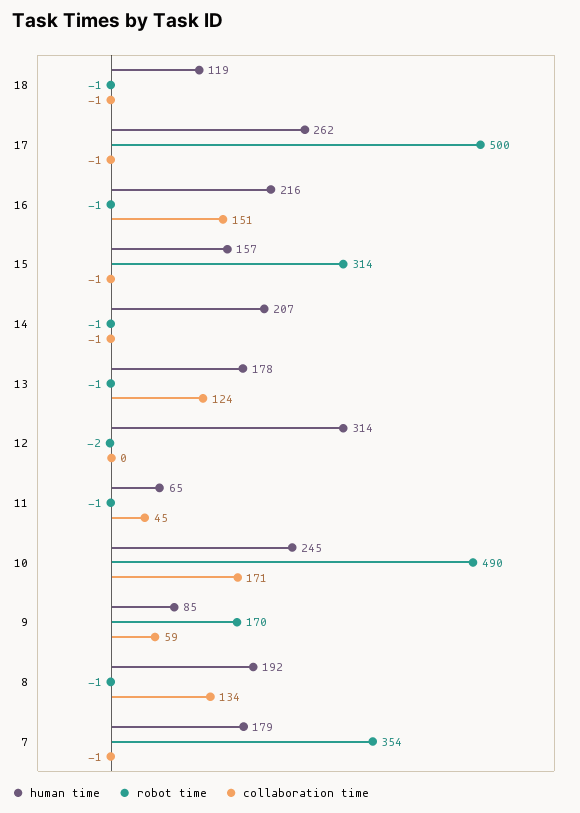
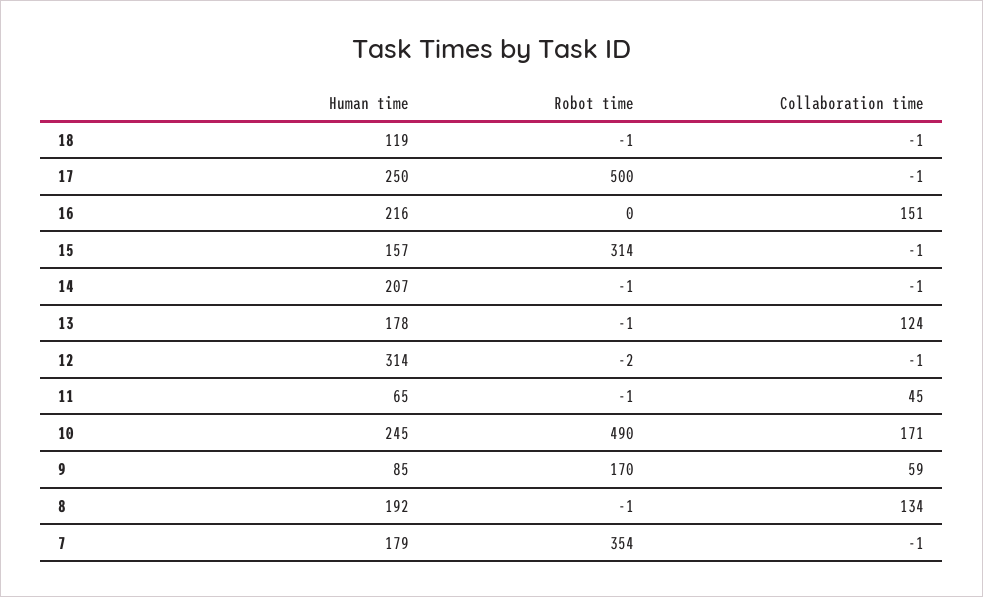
human time, 17: 262 -> 250
robot time, 16: -1 -> 0
collaboration time, 12: 0 -> -1

